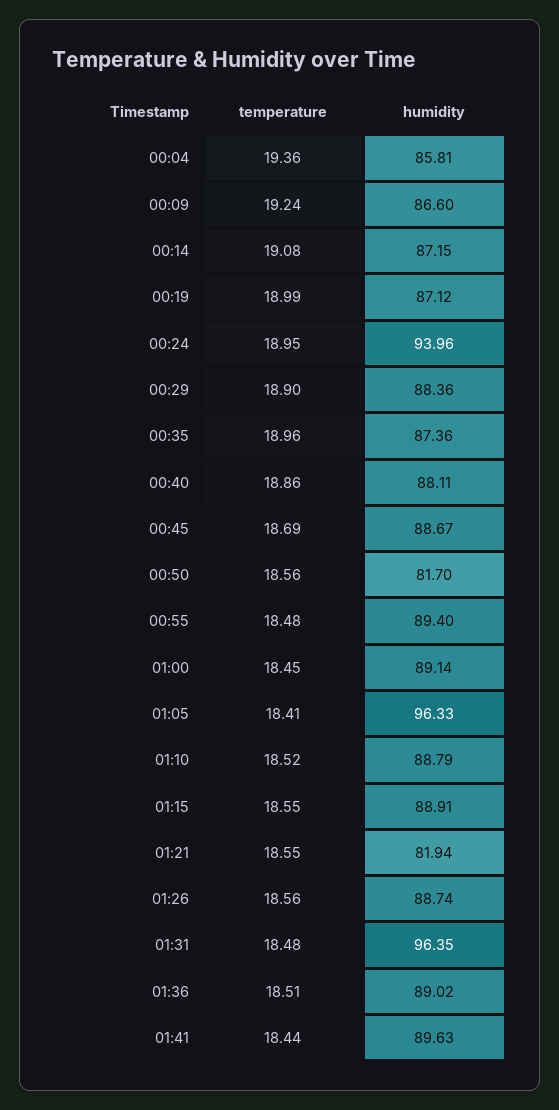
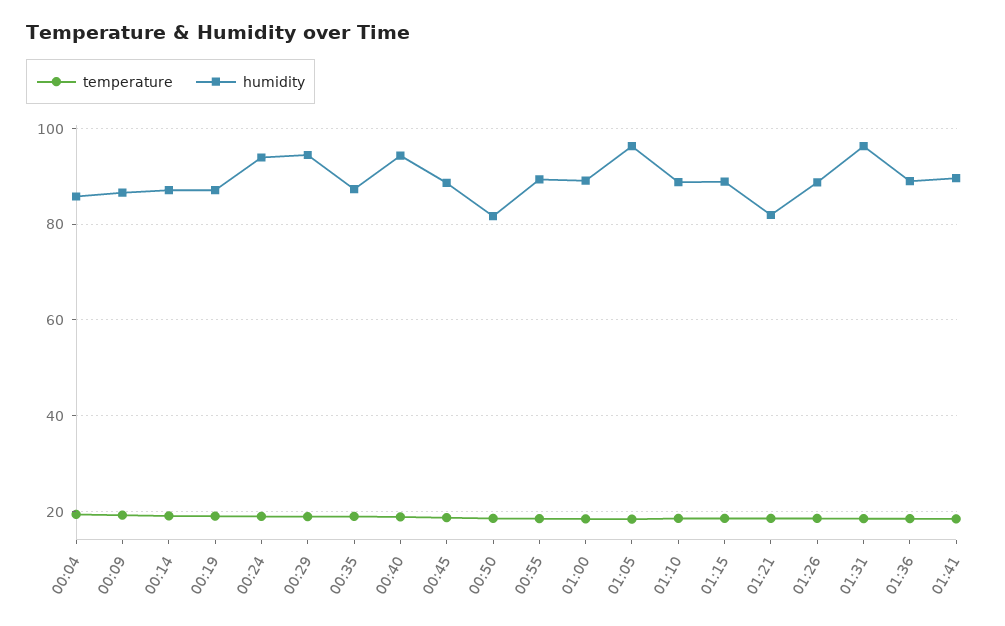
humidity, 00:29: 88.36 -> 94
humidity, 00:40: 88.11 -> 94

